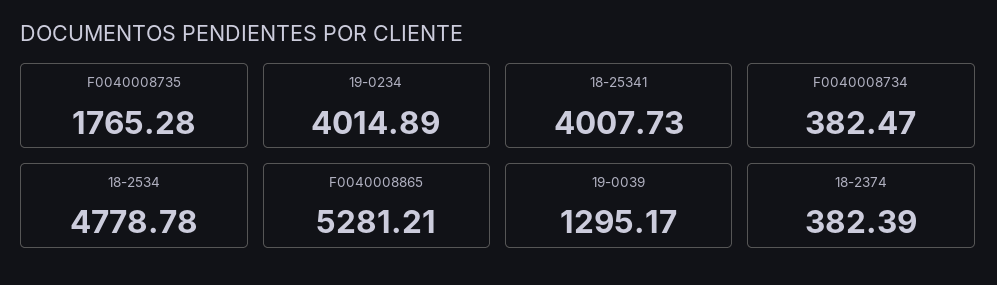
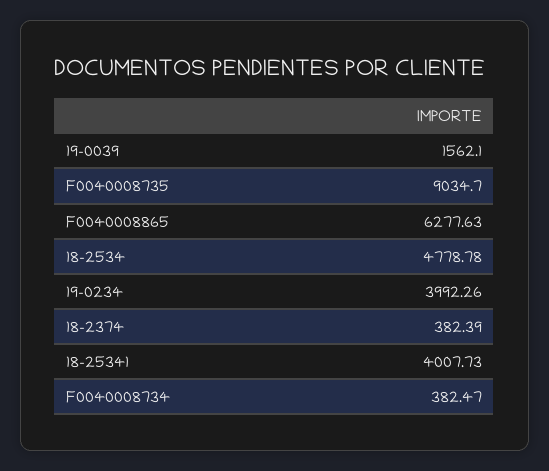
F0040008735: 1765.28 -> 9034.7
19-0234: 4014.89 -> 3992.26
F0040008865: 5281.21 -> 6277.63
19-0039: 1295.17 -> 1562.1

